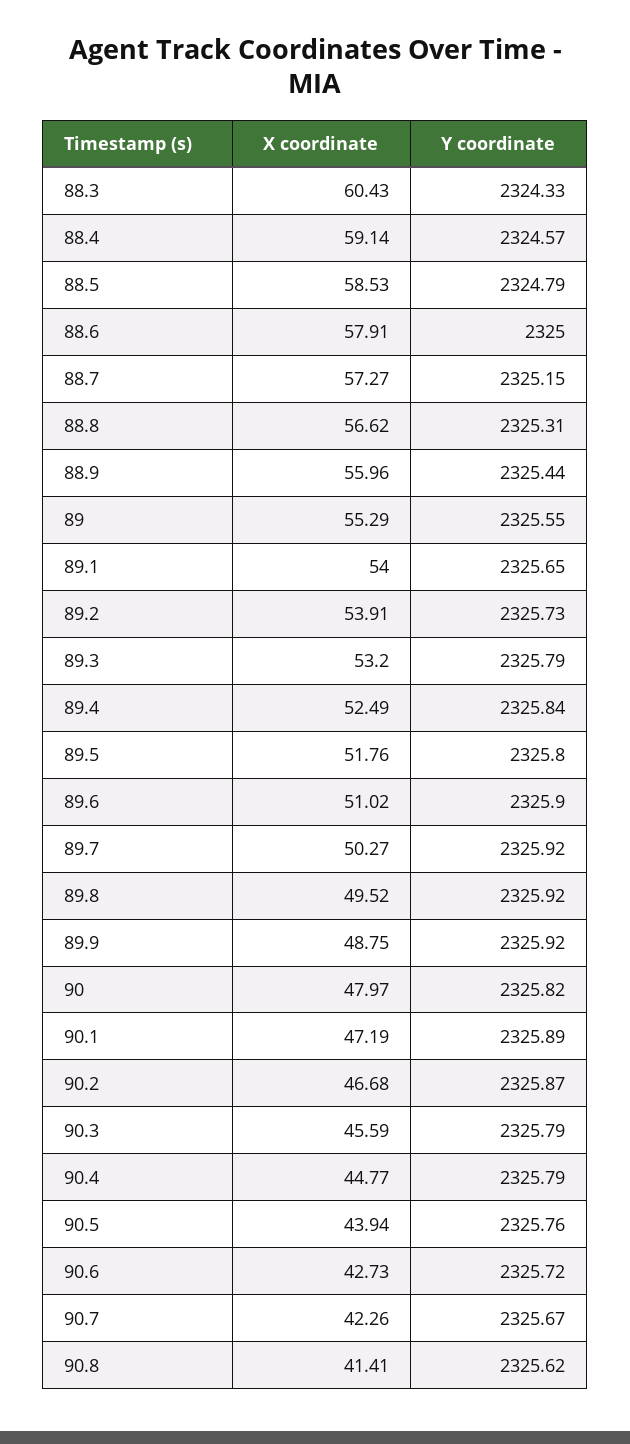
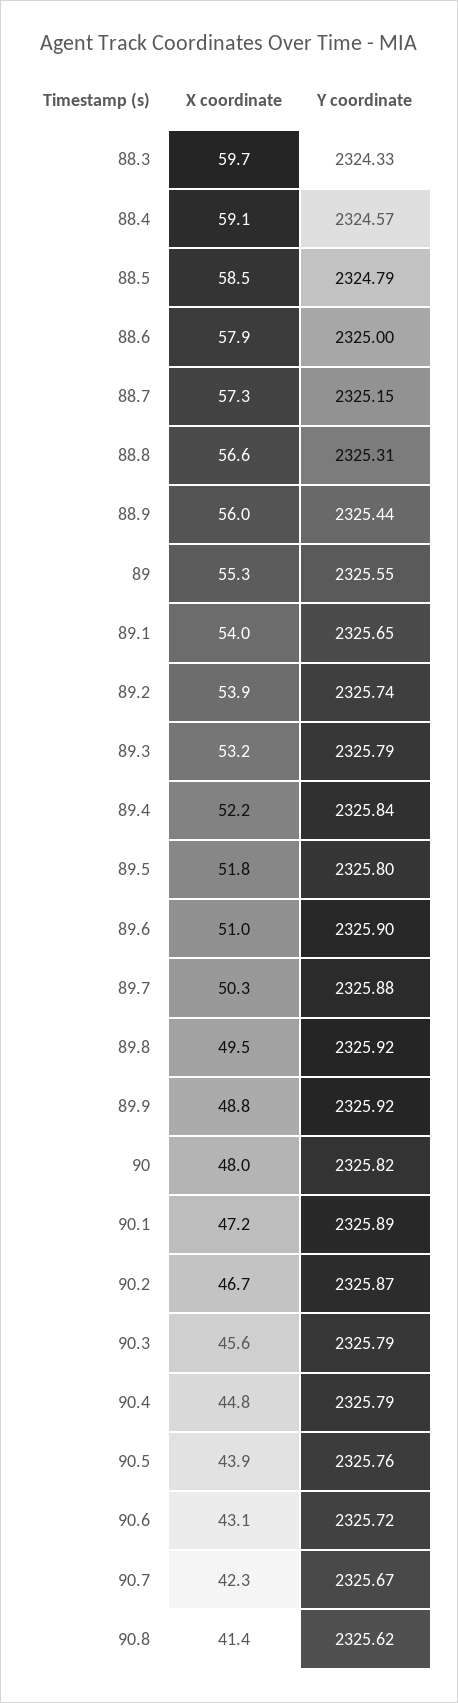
X coordinate, 88.3: 60.43 -> 59.7
Y coordinate, 89.2: 2325.73 -> 2325.74
X coordinate, 89.4: 52.49 -> 52.2
Y coordinate, 89.7: 2325.92 -> 2325.88
X coordinate, 90.6: 42.73 -> 43.1

